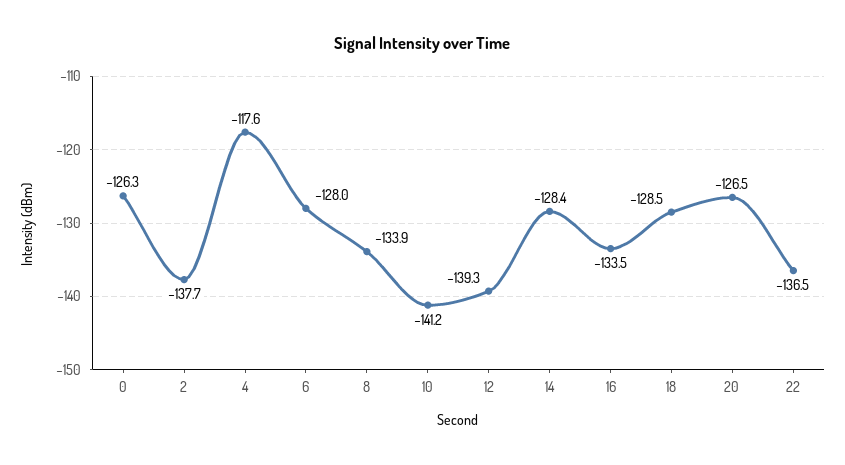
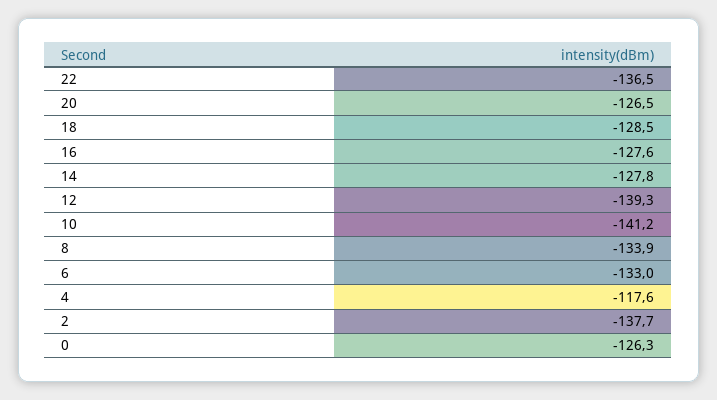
6: -128 -> -133
14: -128.4 -> -127.8
16: -133.5 -> -127.6

